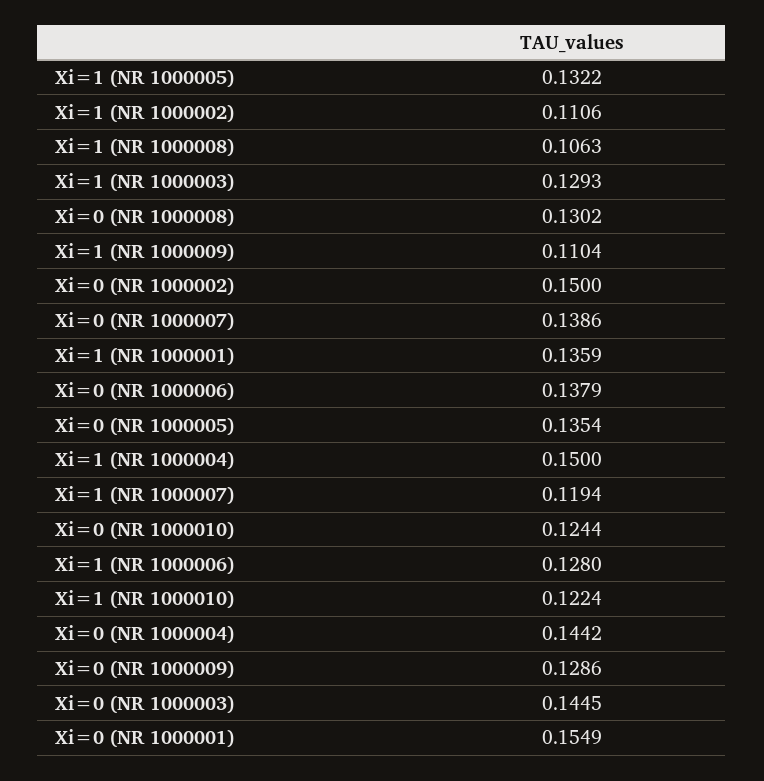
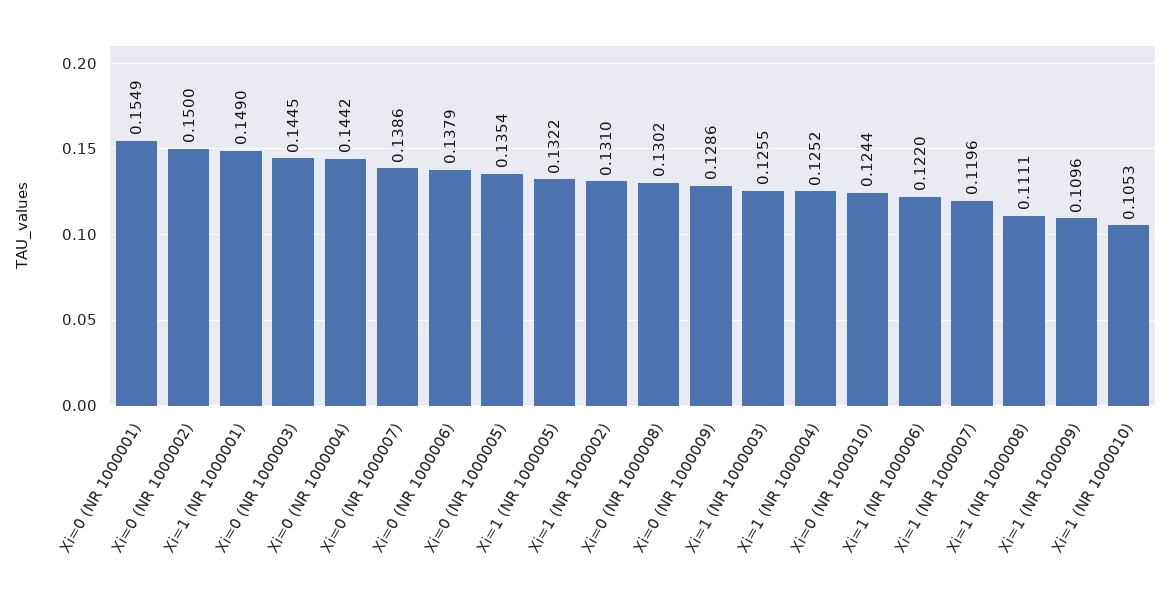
Xi=1 (NR 1000002): 0.1106 -> 0.131
Xi=1 (NR 1000008): 0.1063 -> 0.1111
Xi=1 (NR 1000003): 0.1293 -> 0.1255
Xi=1 (NR 1000009): 0.1104 -> 0.1096
Xi=1 (NR 1000001): 0.1359 -> 0.149
Xi=1 (NR 1000004): 0.15 -> 0.1252
Xi=1 (NR 1000007): 0.1194 -> 0.1196
Xi=1 (NR 1000006): 0.128 -> 0.122
Xi=1 (NR 1000010): 0.1224 -> 0.1053

